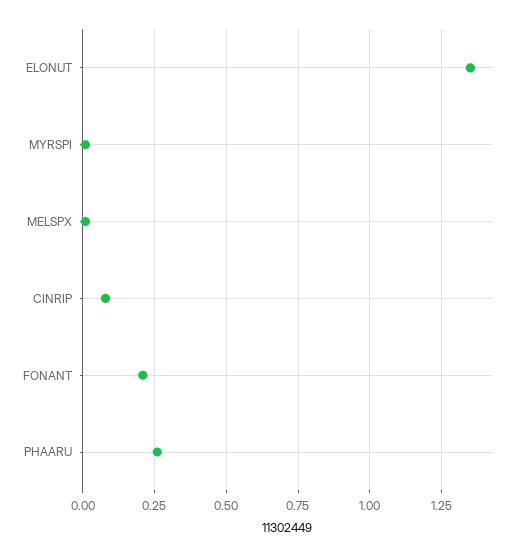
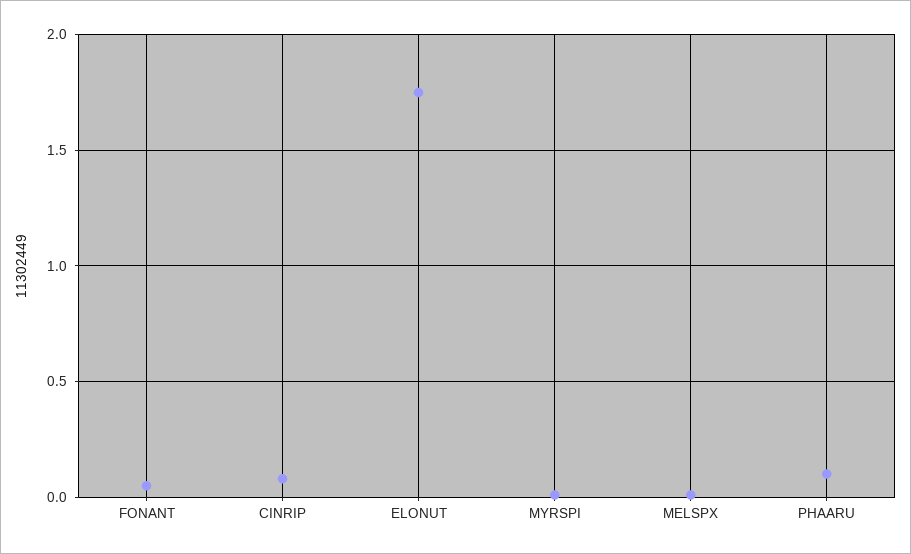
ELONUT: 1.35 -> 1.75
FONANT: 0.2 -> 0.05
PHAARU: 0.25 -> 0.1

